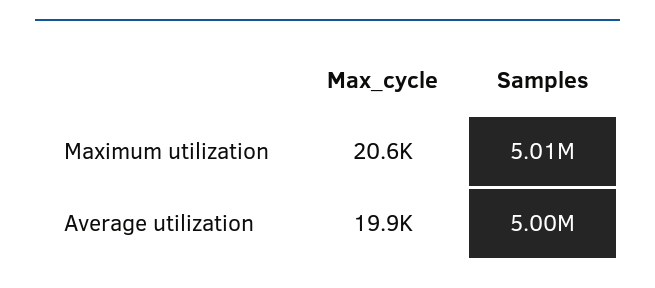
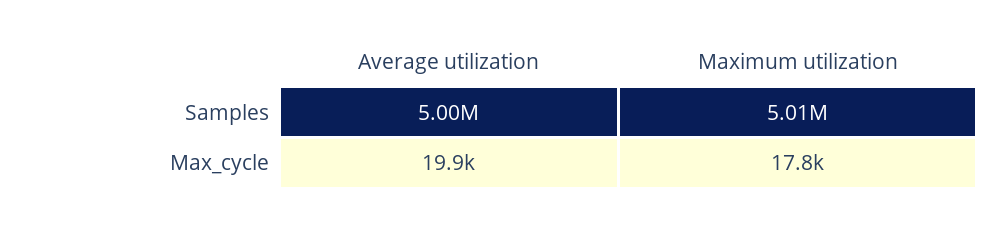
Max_cycle, Maximum utilization: 20600 -> 17800

